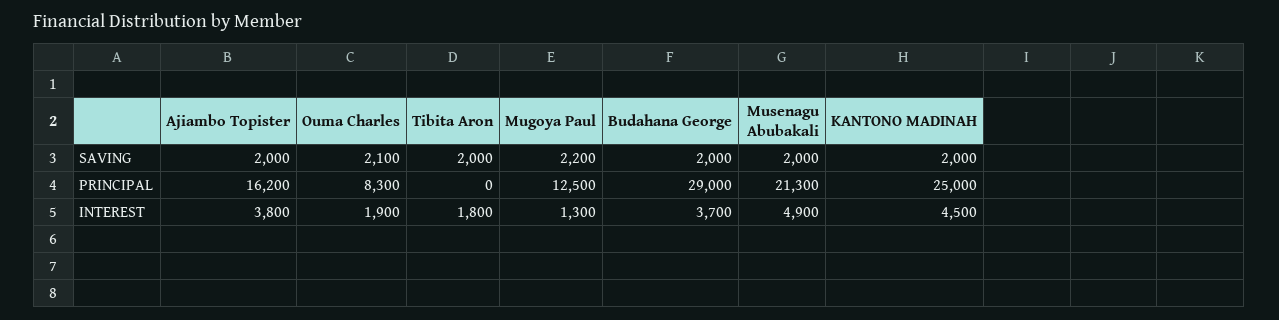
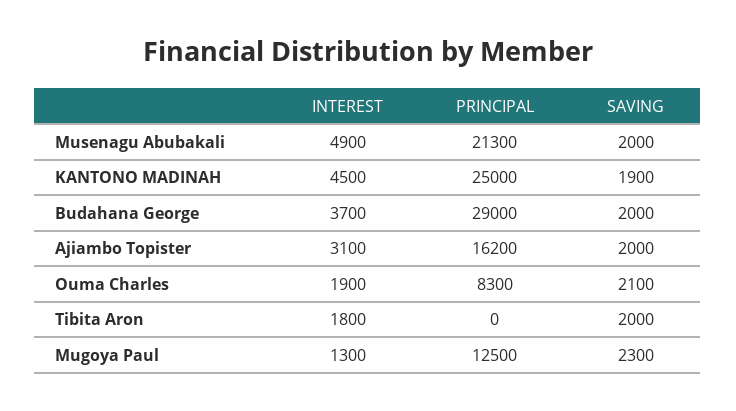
Mugoya Paul, SAVING: 2200 -> 2300
KANTONO MADINAH, SAVING: 2000 -> 1900
Ajiambo Topister, INTEREST: 3800 -> 3100

